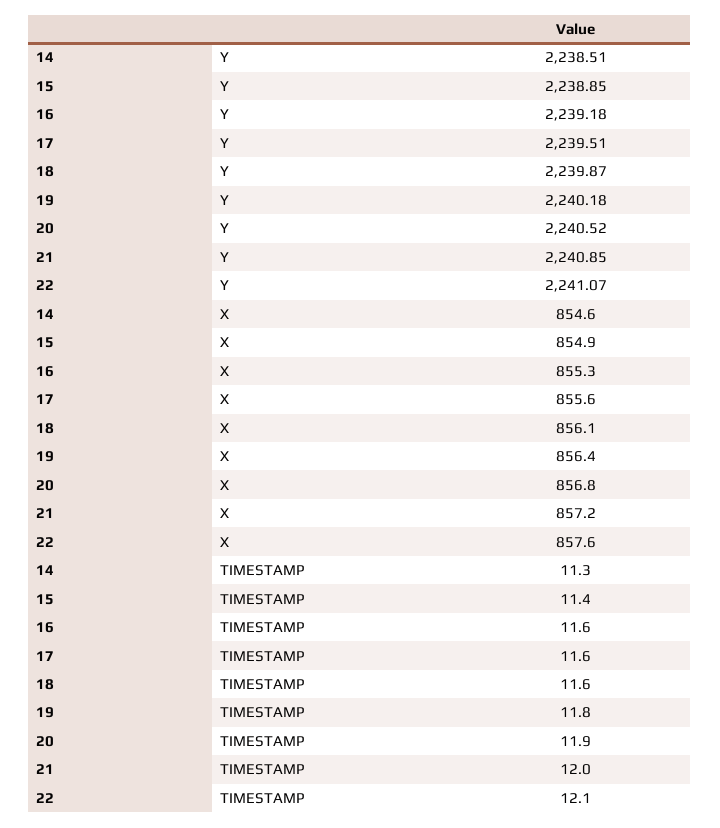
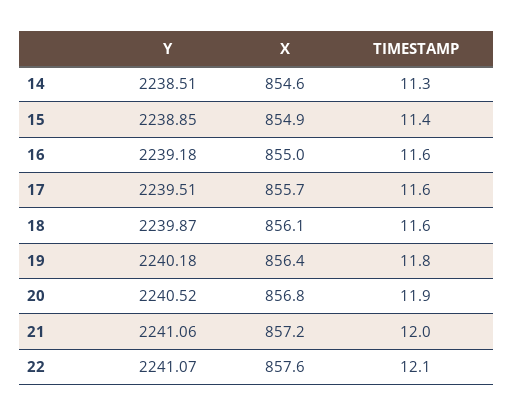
21, Y: 2240.85 -> 2241.06
16, X: 855.3 -> 855
17, X: 855.6 -> 855.7

